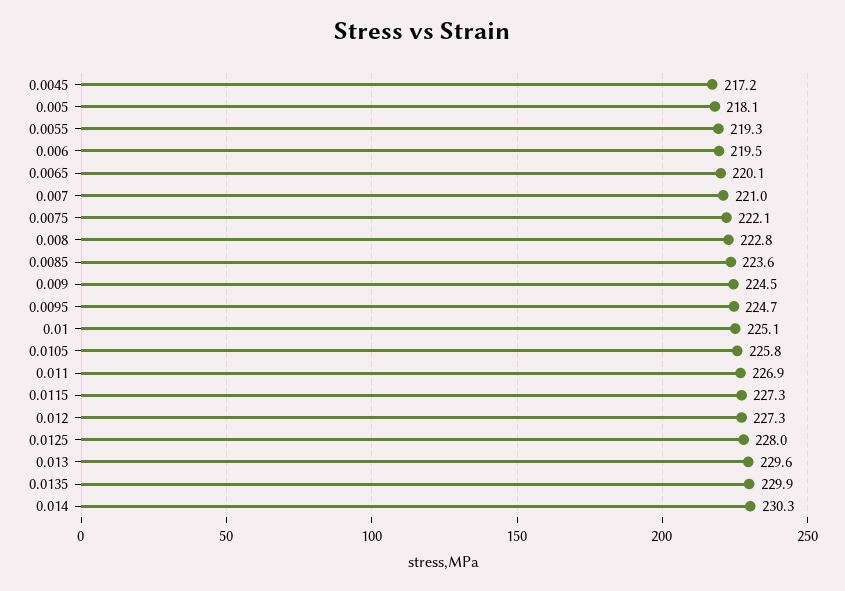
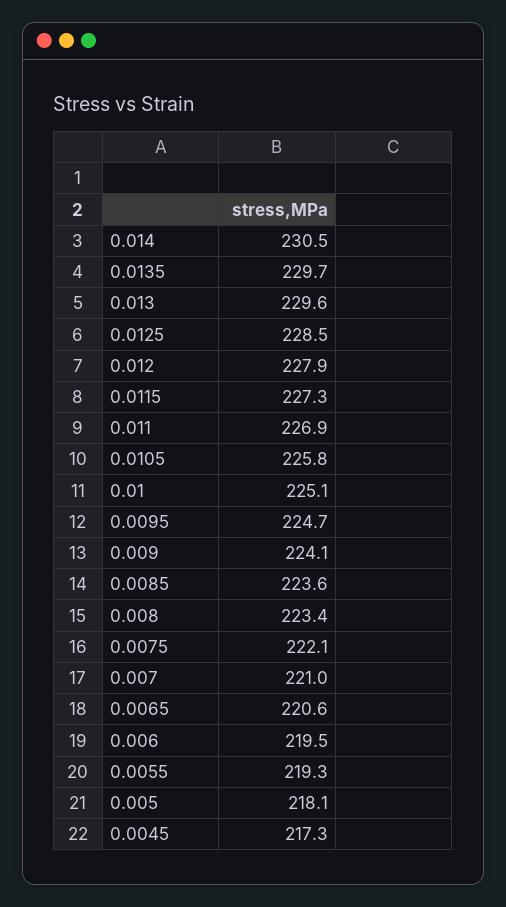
0.0045: 217.2 -> 217.3
0.0065: 220.1 -> 220.6
0.008: 222.8 -> 223.4
0.009: 224.5 -> 224.1
0.012: 227.3 -> 227.9
0.0125: 228 -> 228.5
0.0135: 229.9 -> 229.7
0.014: 230.3 -> 230.5

